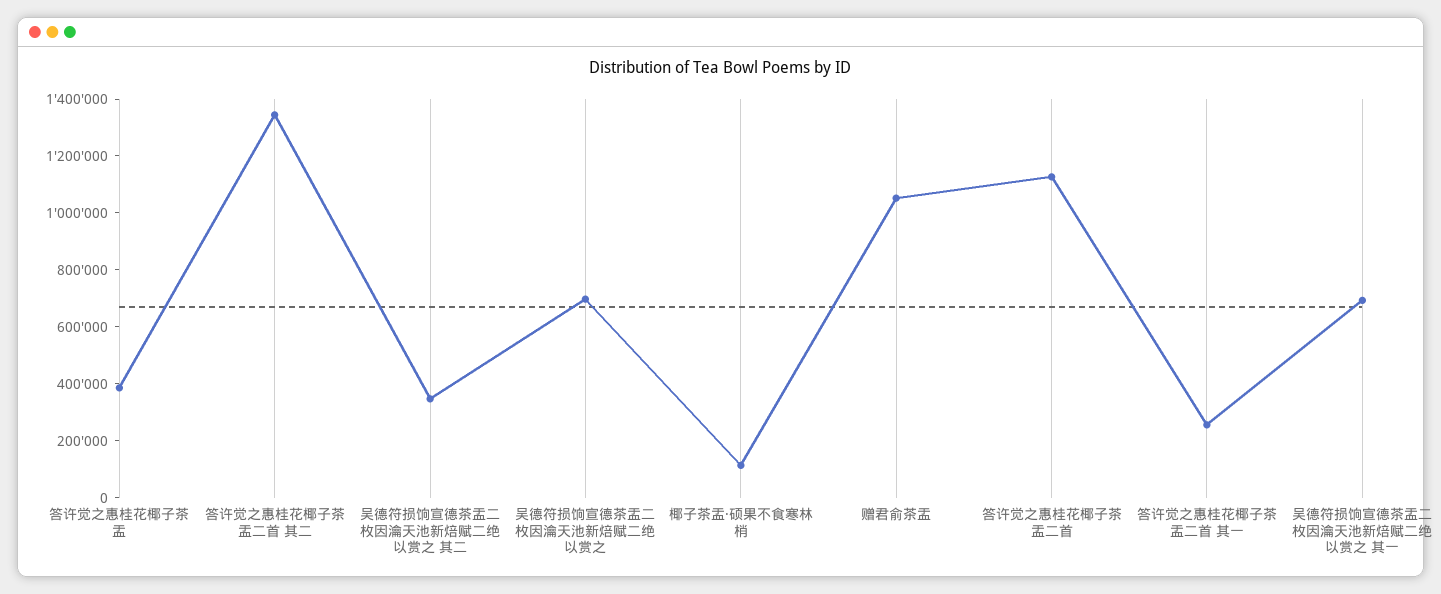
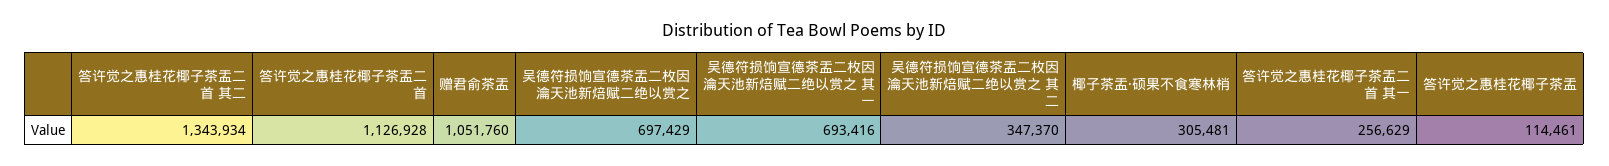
答许觉之惠桂花椰子茶盂: 400000 -> 114461
椰子茶盂·硕果不食寒林梢: 100000 -> 305481

